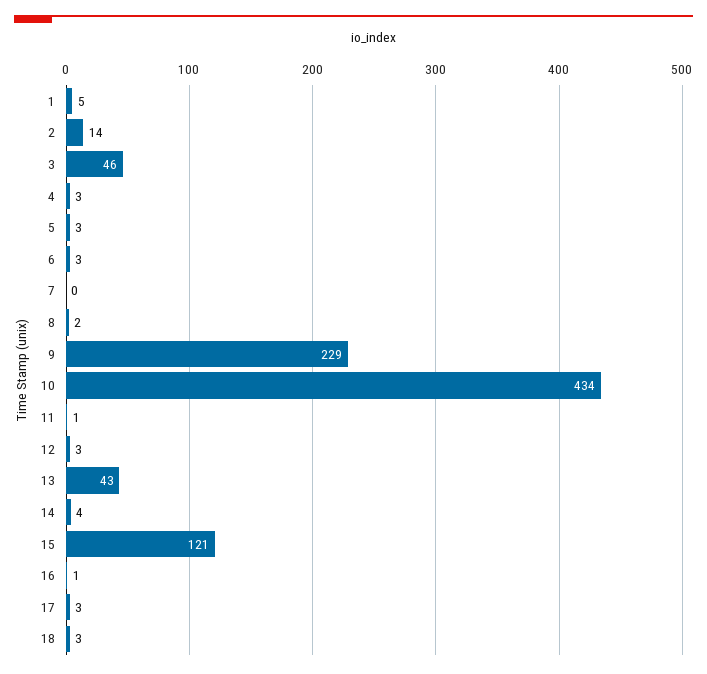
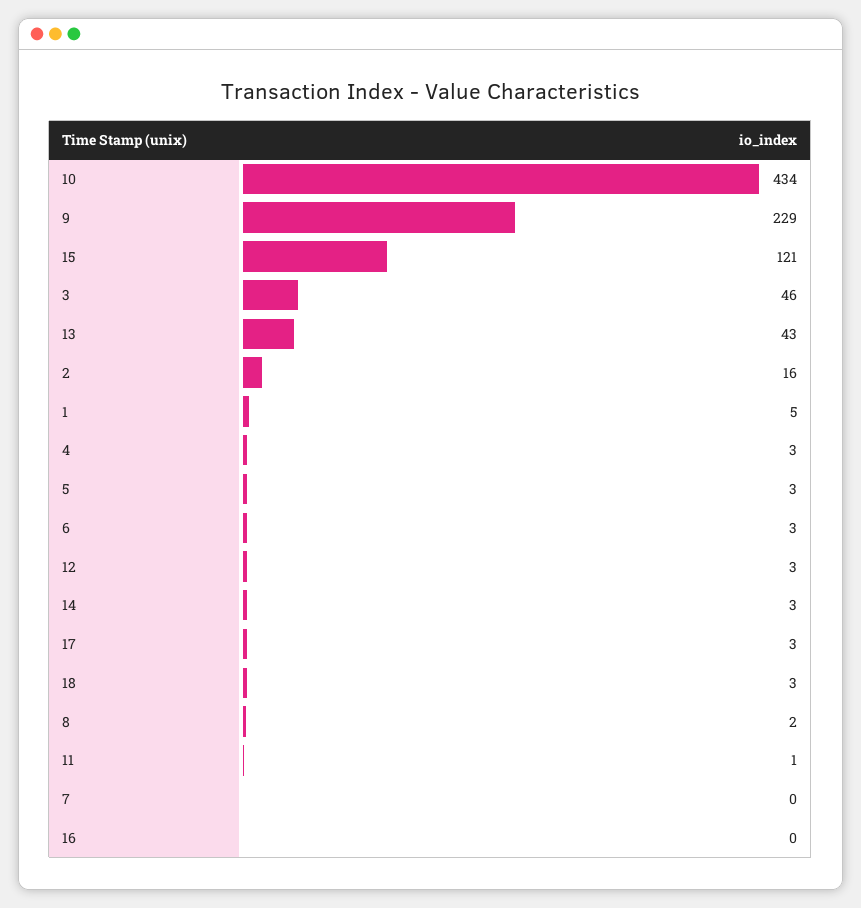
2: 14 -> 16
14: 4 -> 3
16: 1 -> 0

